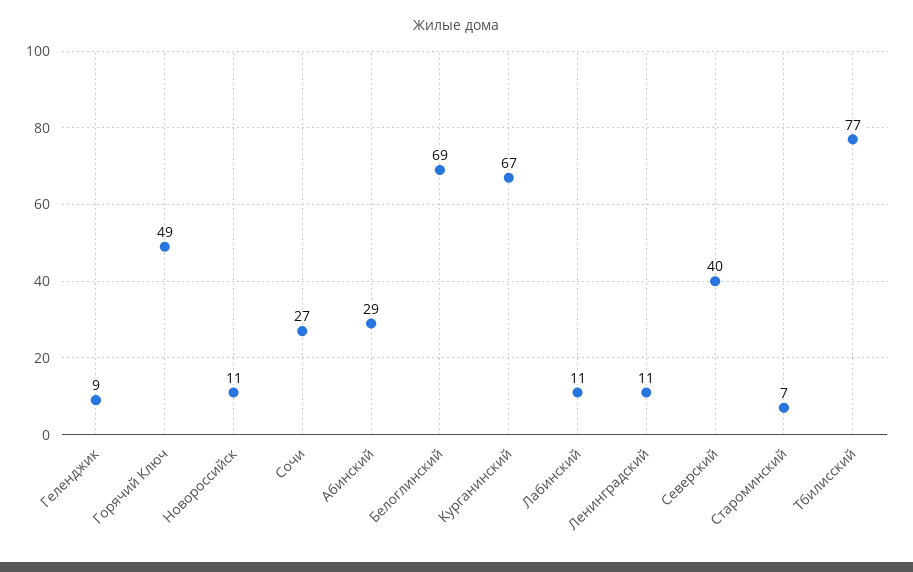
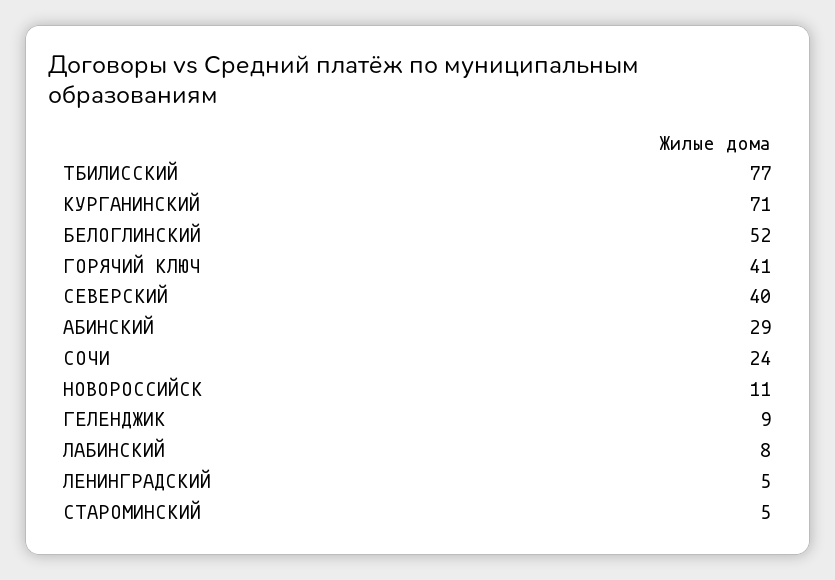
Горячий Ключ: 49 -> 41
Сочи: 27 -> 24
Белоглинский: 69 -> 52
Курганинский: 67 -> 71
Лабинский: 11 -> 8
Ленинградский: 11 -> 5
Староминский: 7 -> 5

